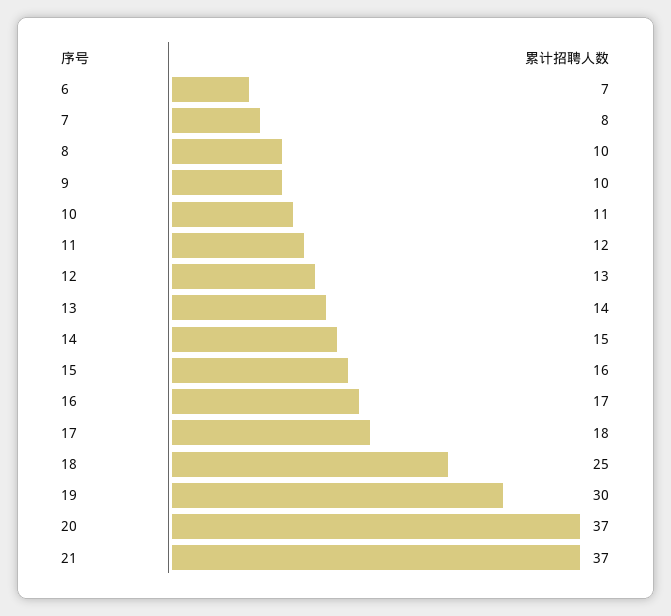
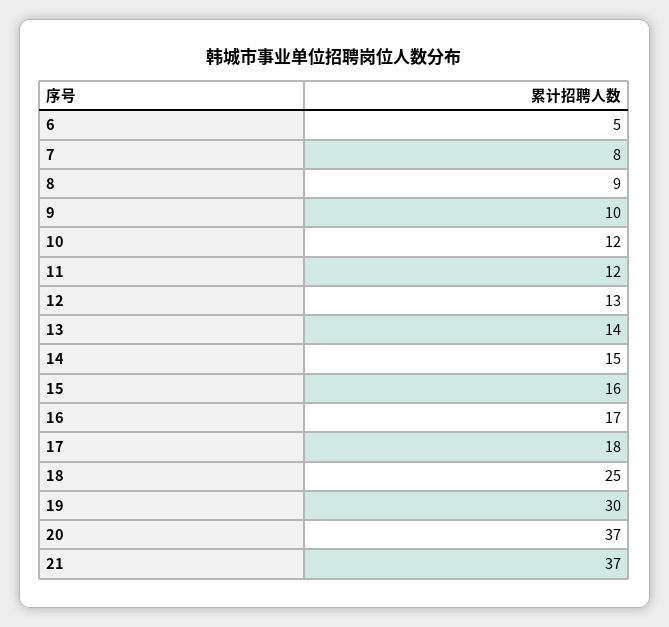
6: 7 -> 5
8: 10 -> 9
10: 11 -> 12

